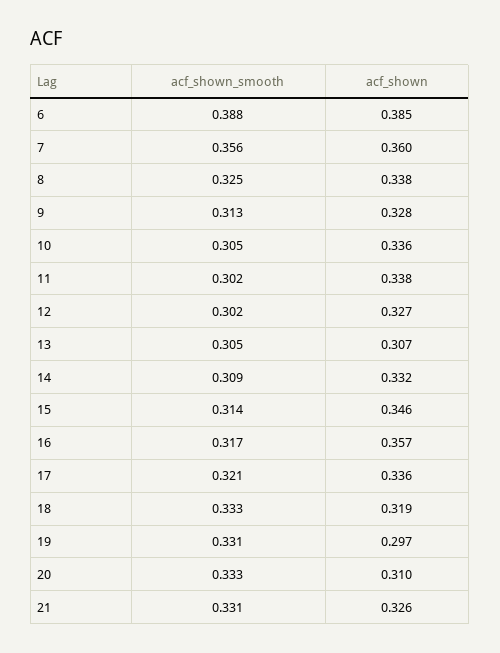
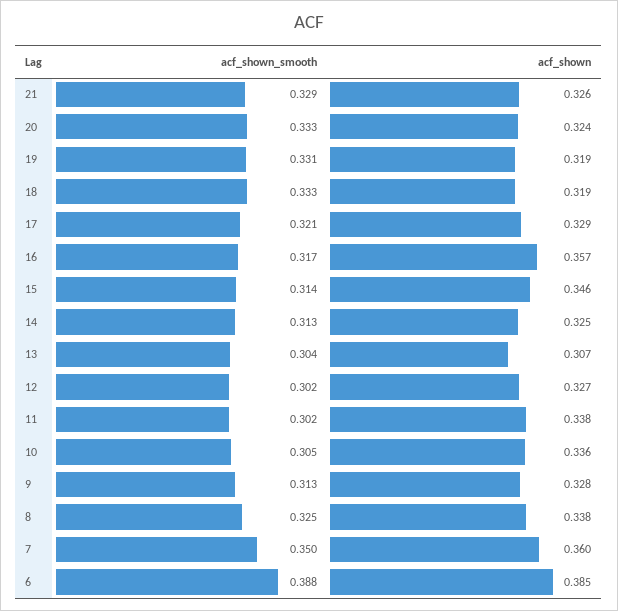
acf_shown_smooth, 7: 0.356 -> 0.35
acf_shown_smooth, 13: 0.305 -> 0.304
acf_shown_smooth, 14: 0.309 -> 0.313
acf_shown, 14: 0.332 -> 0.325
acf_shown, 17: 0.336 -> 0.329
acf_shown, 19: 0.297 -> 0.319
acf_shown, 20: 0.31 -> 0.324
acf_shown_smooth, 21: 0.331 -> 0.329

